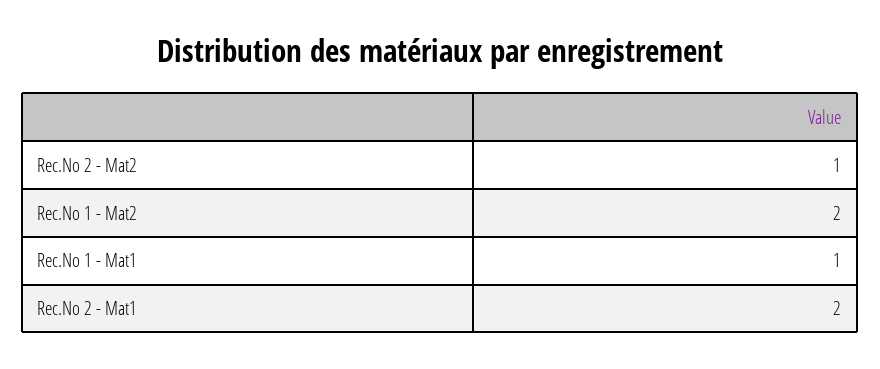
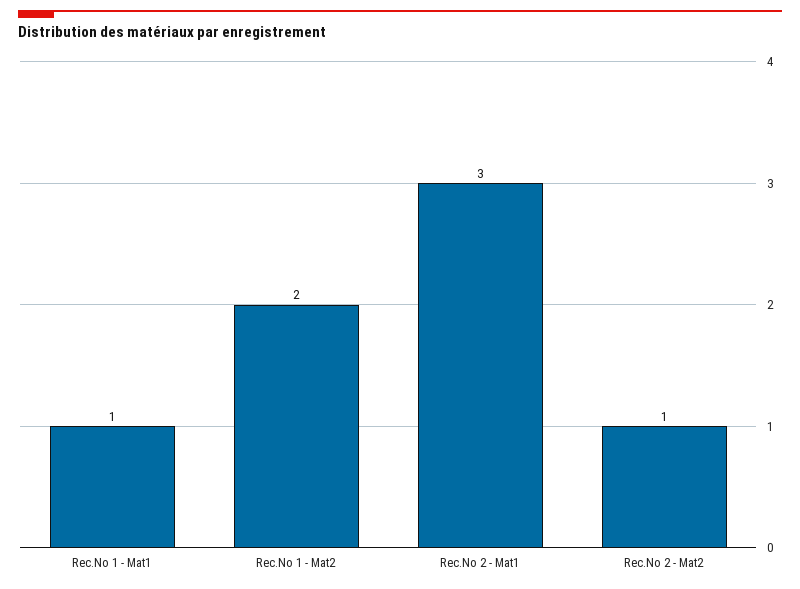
Rec.No 2 - Mat1: 2 -> 3

